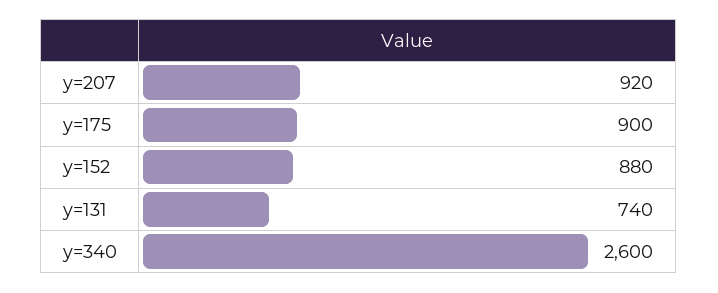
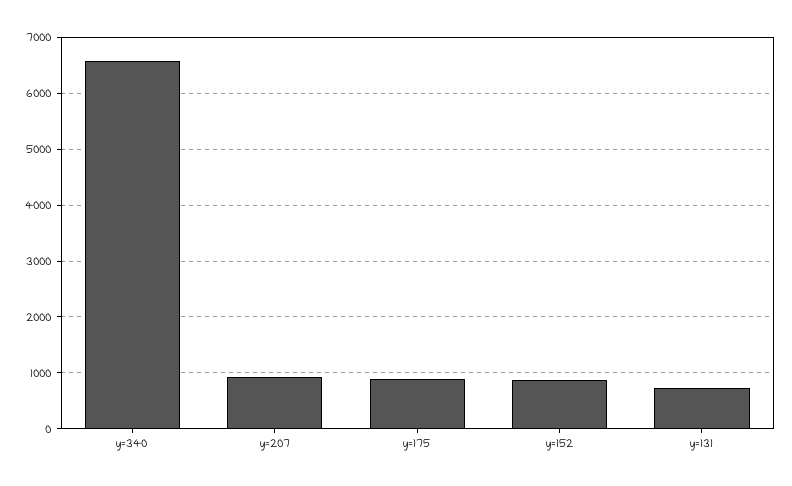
y=340: 2600 -> 6600

